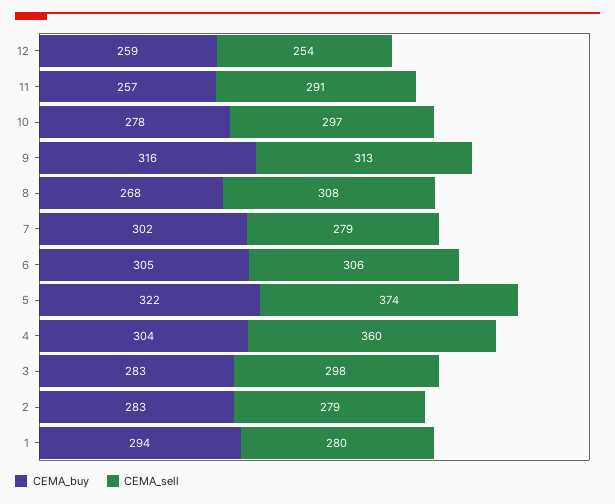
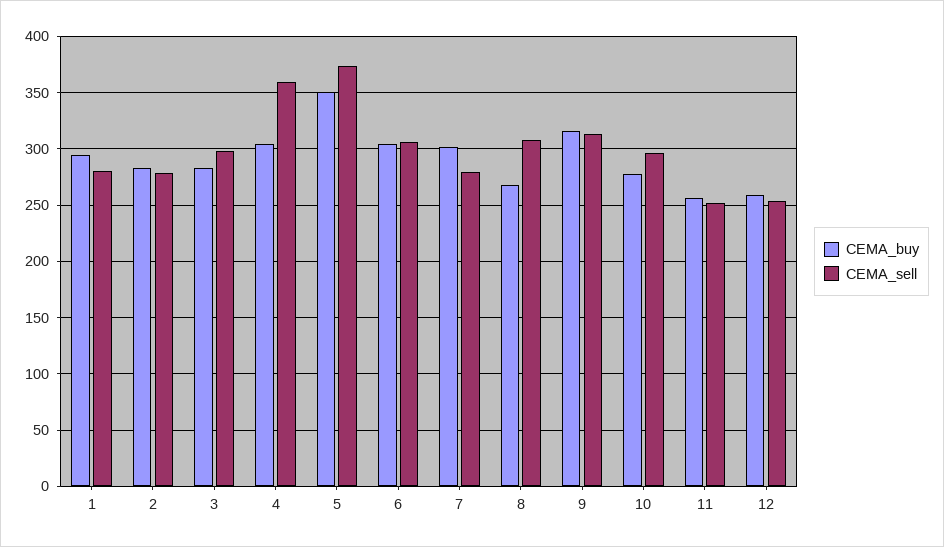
CEMA_sell, 11: 291 -> 250
CEMA_buy, 5: 322 -> 350

